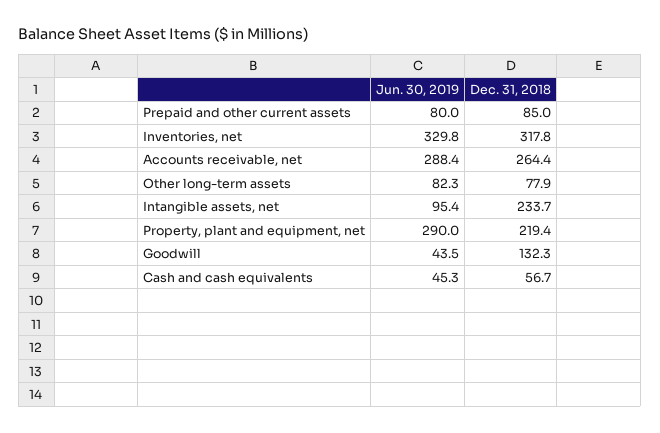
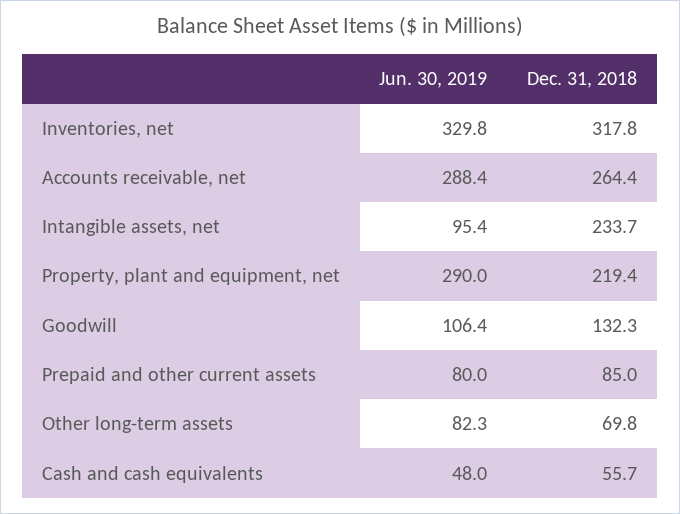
Dec. 31, 2018, Other long-term assets: 77.9 -> 69.8
Jun. 30, 2019, Goodwill: 43.5 -> 106.4
Jun. 30, 2019, Cash and cash equivalents: 45.3 -> 48
Dec. 31, 2018, Cash and cash equivalents: 56.7 -> 55.7

